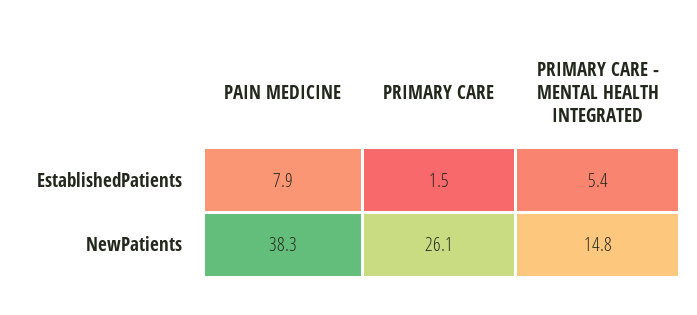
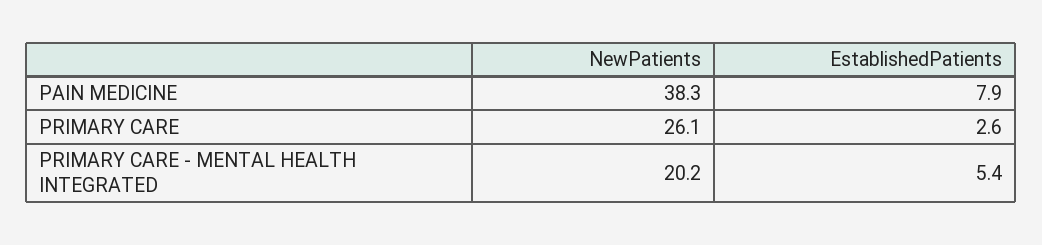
PRIMARY CARE, EstablishedPatients: 1.5 -> 2.6
PRIMARY CARE - MENTAL HEALTH INTEGRATED, NewPatients: 14.8 -> 20.2

